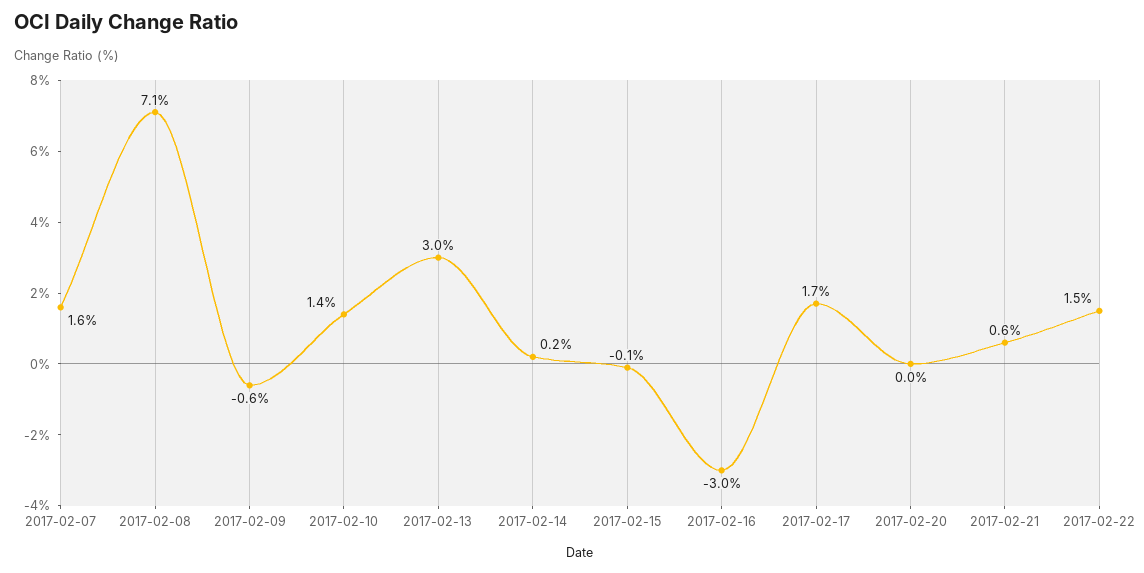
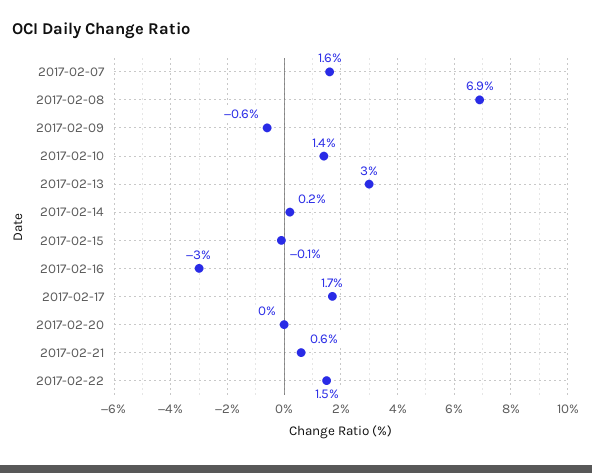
2017-02-08: 7.1 -> 6.9

